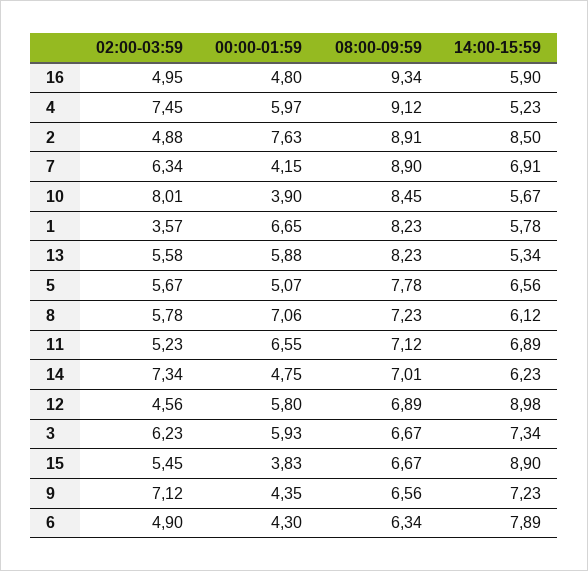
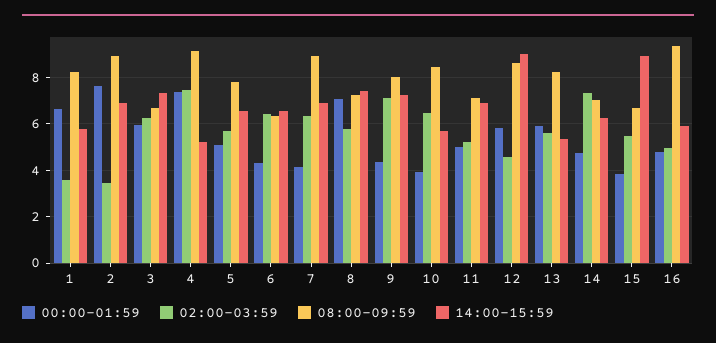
00:00-01:59, 4: 5.97 -> 7.5
02:00-03:59, 2: 4.88 -> 3.5
14:00-15:59, 2: 8.5 -> 7
02:00-03:59, 10: 8.01 -> 6.5
14:00-15:59, 8: 6.12 -> 7.5
00:00-01:59, 11: 6.55 -> 5
08:00-09:59, 12: 6.89 -> 8.5
08:00-09:59, 9: 6.56 -> 8
02:00-03:59, 6: 4.9 -> 6.5
14:00-15:59, 6: 7.89 -> 6.5

